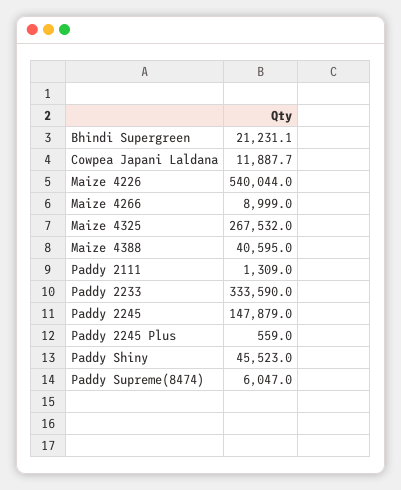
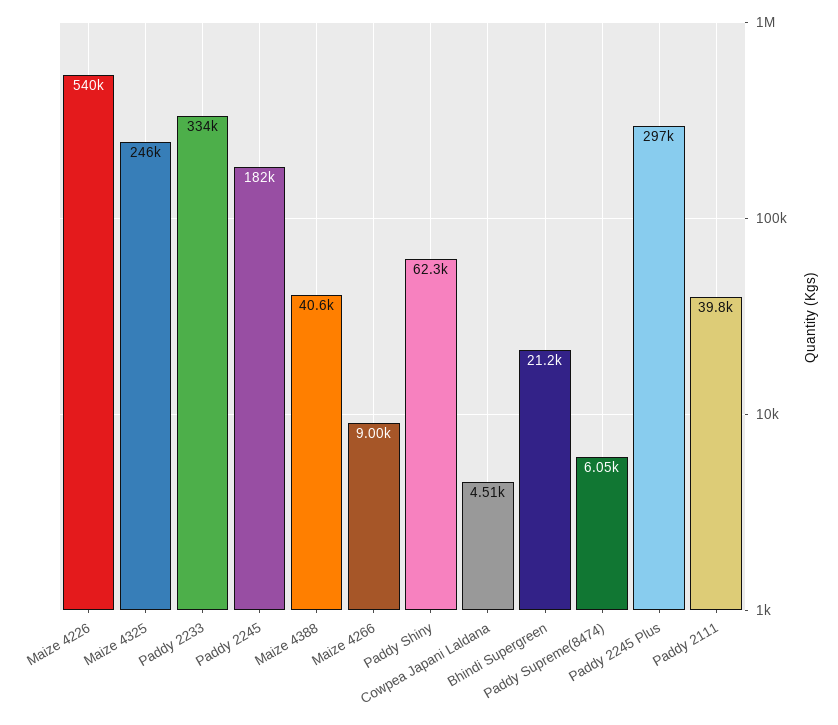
Cowpea Japani Laldana: 11887.7 -> 4510
Maize 4325: 267532 -> 246000
Paddy 2111: 1309 -> 39800
Paddy 2245: 147879 -> 182000
Paddy 2245 Plus: 559 -> 297000
Paddy Shiny: 45523 -> 62300

